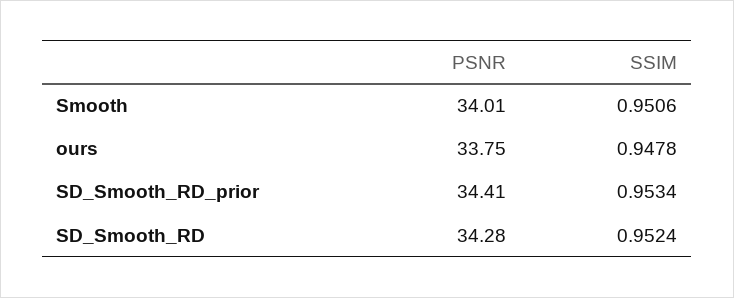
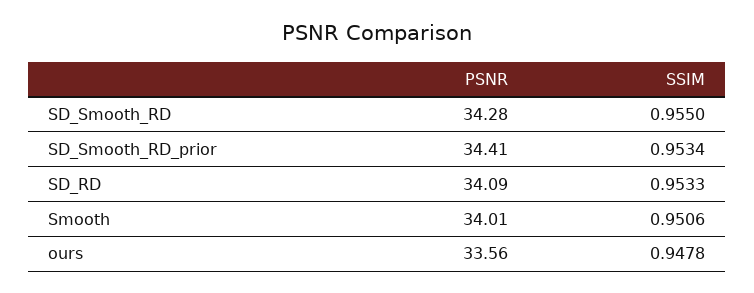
PSNR, ours: 33.75 -> 33.56
SSIM, SD_Smooth_RD: 0.9524 -> 0.955
PSNR, SD_RD: none -> 34.09
SSIM, SD_RD: none -> 0.9533

